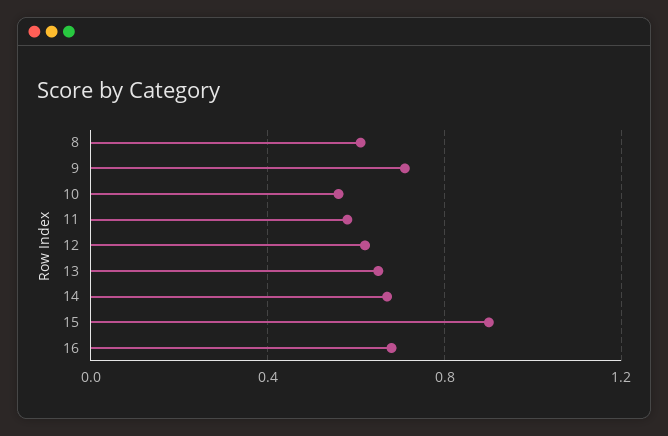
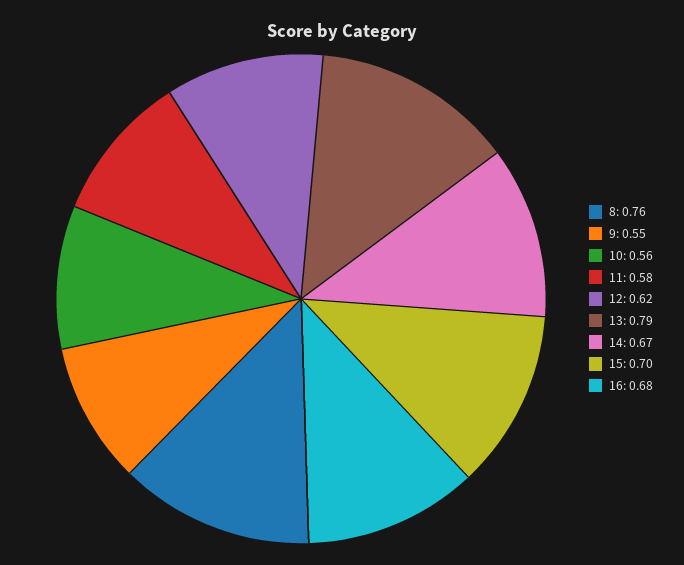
8: 0.6 -> 0.76
9: 0.7 -> 0.55
13: 0.65 -> 0.79
15: 0.9 -> 0.7

